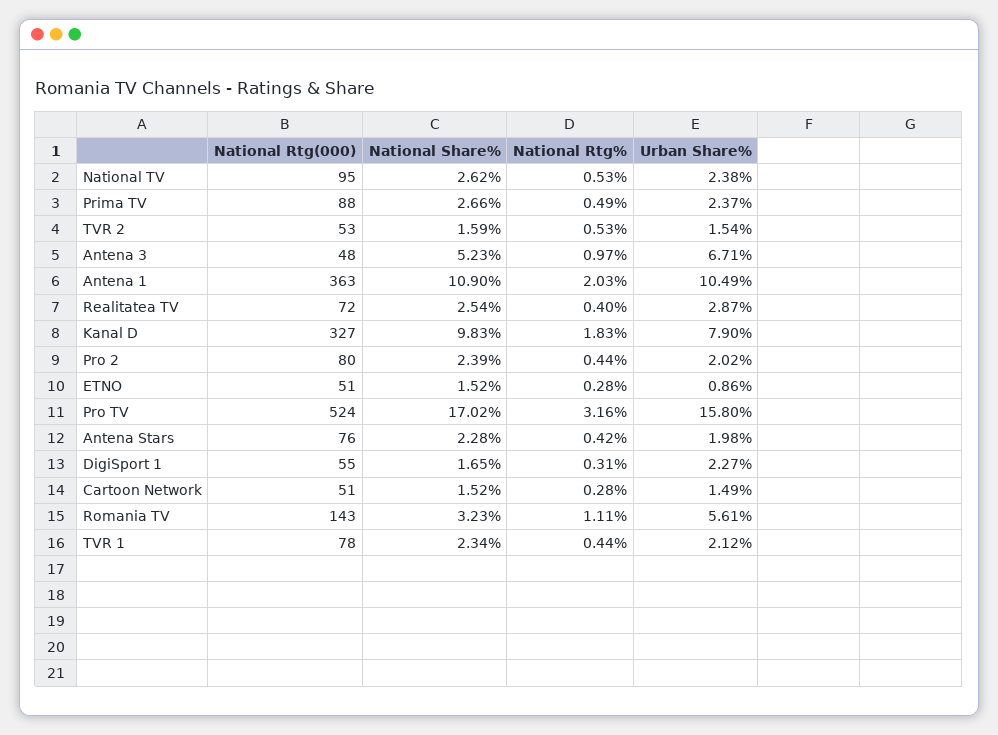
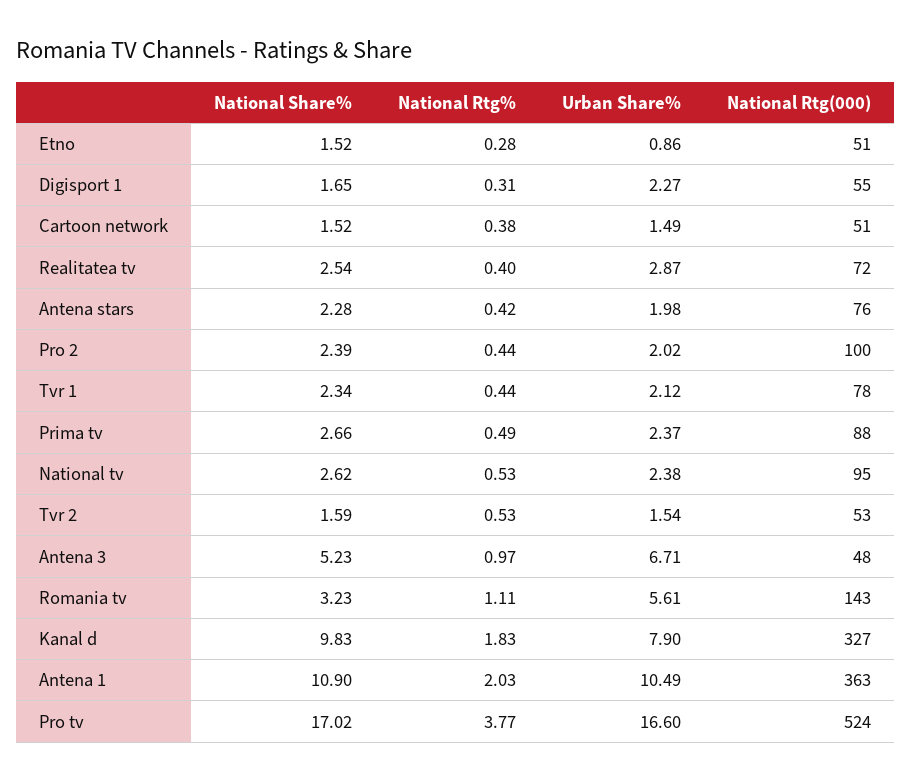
National Rtg(000), Pro 2: 80 -> 100
National Rtg%, Pro TV: 3.16 -> 3.77
Urban Share%, Pro TV: 15.8 -> 16.6
National Rtg%, Cartoon Network: 0.28 -> 0.38

